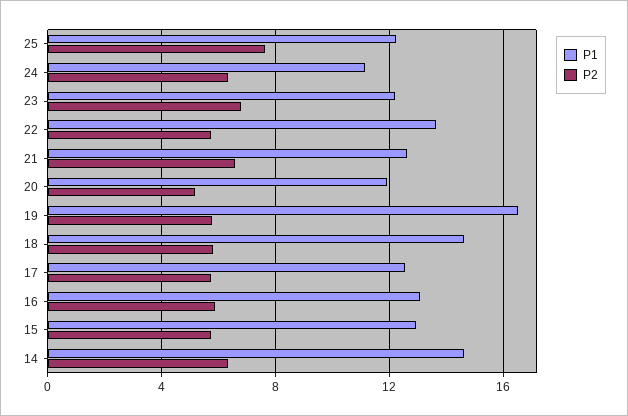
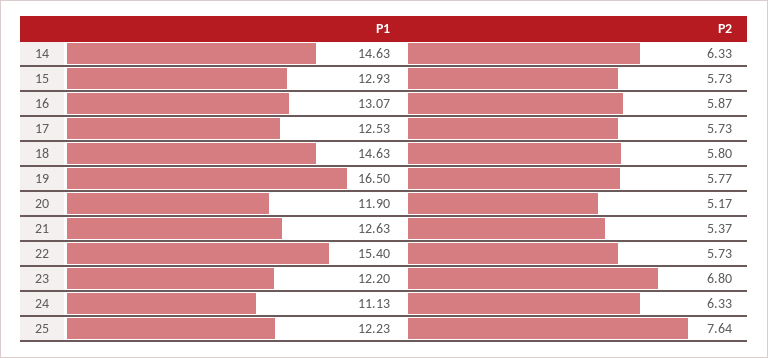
P1, 22: 13.5 -> 15.4
P2, 21: 6.5 -> 5.37

